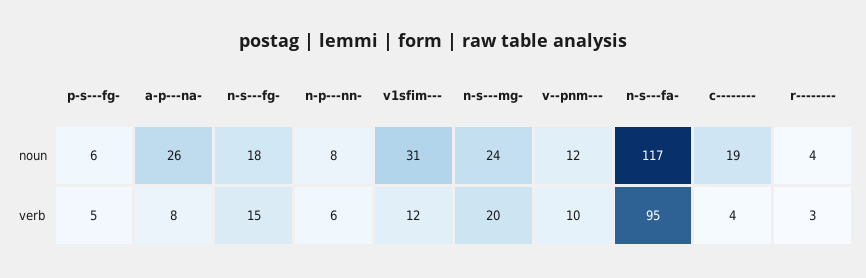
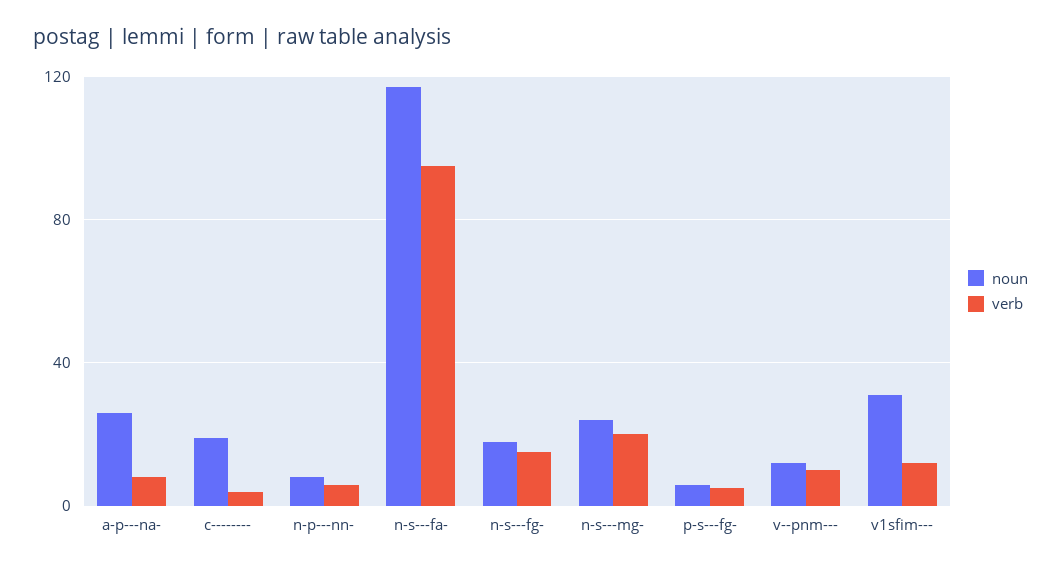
noun, r--------: 4 -> none
verb, r--------: 3 -> none

